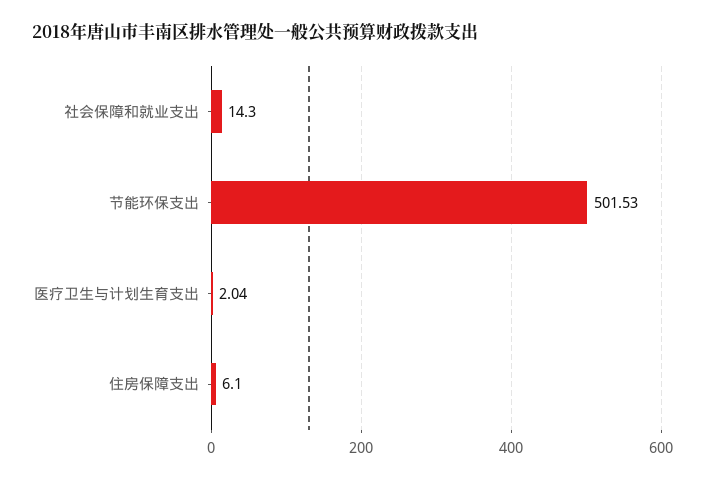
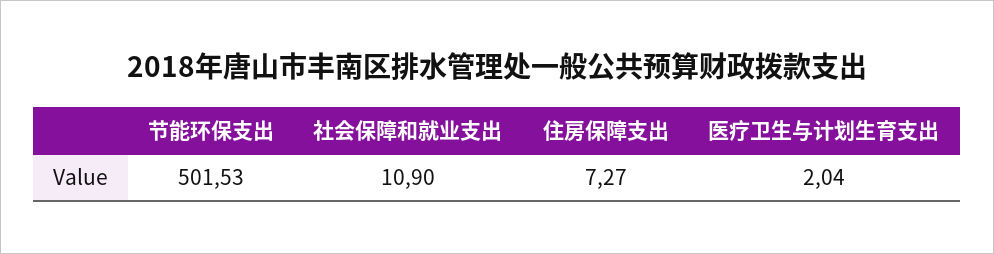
社会保障和就业支出: 14.3 -> 10.9
住房保障支出: 6.1 -> 7.27

